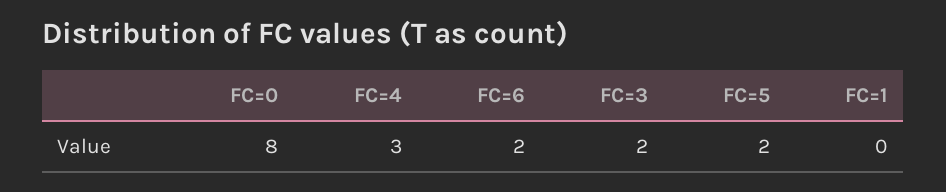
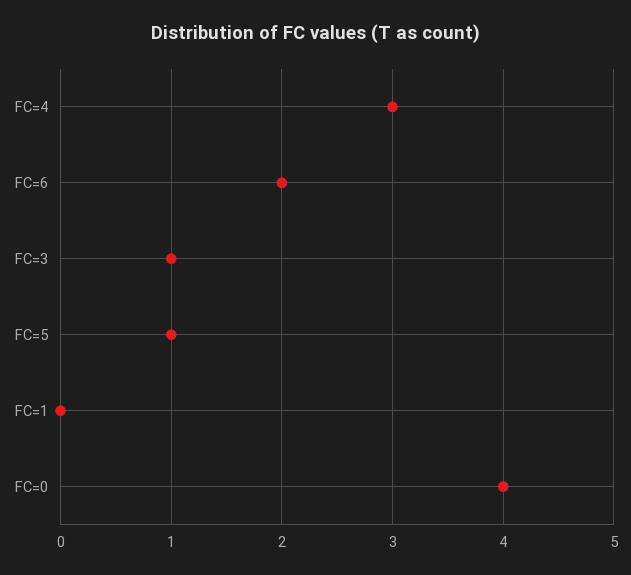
FC=0: 8 -> 4
FC=3: 2 -> 1
FC=5: 2 -> 1

